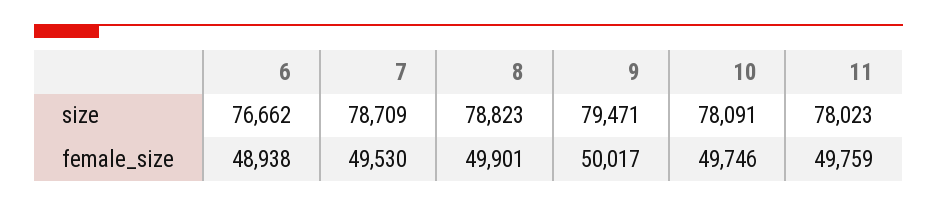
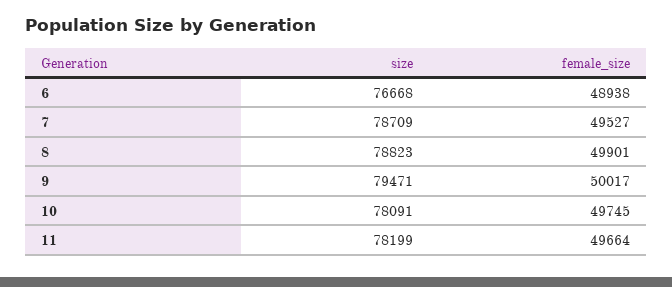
6, size: 76662 -> 76668
11, size: 78023 -> 78199
7, female_size: 49530 -> 49527
10, female_size: 49746 -> 49745
11, female_size: 49759 -> 49664

